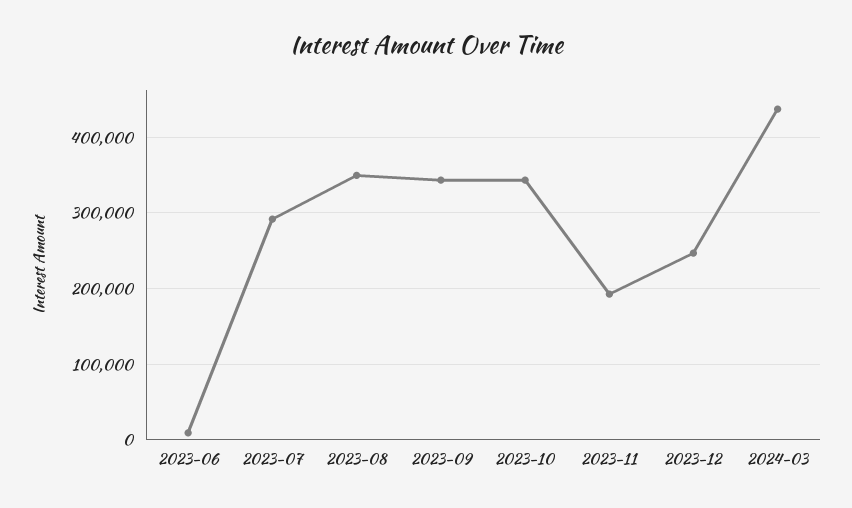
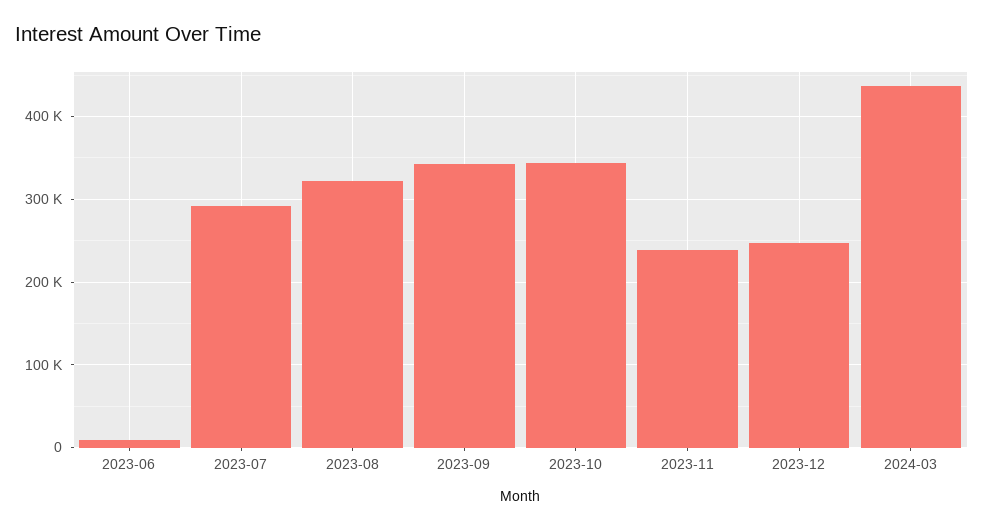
2023-08: 350000 -> 320000
2023-11: 190000 -> 240000

